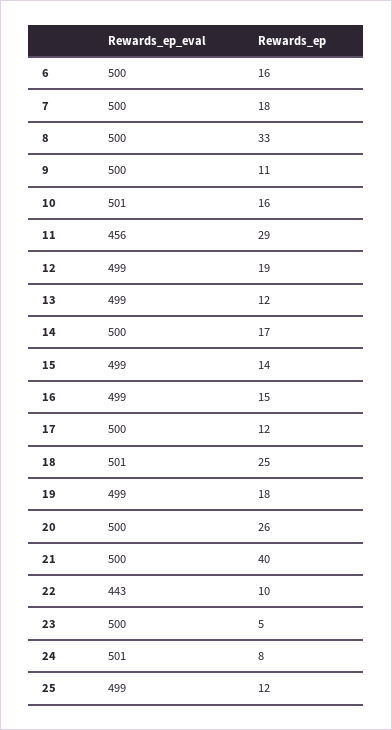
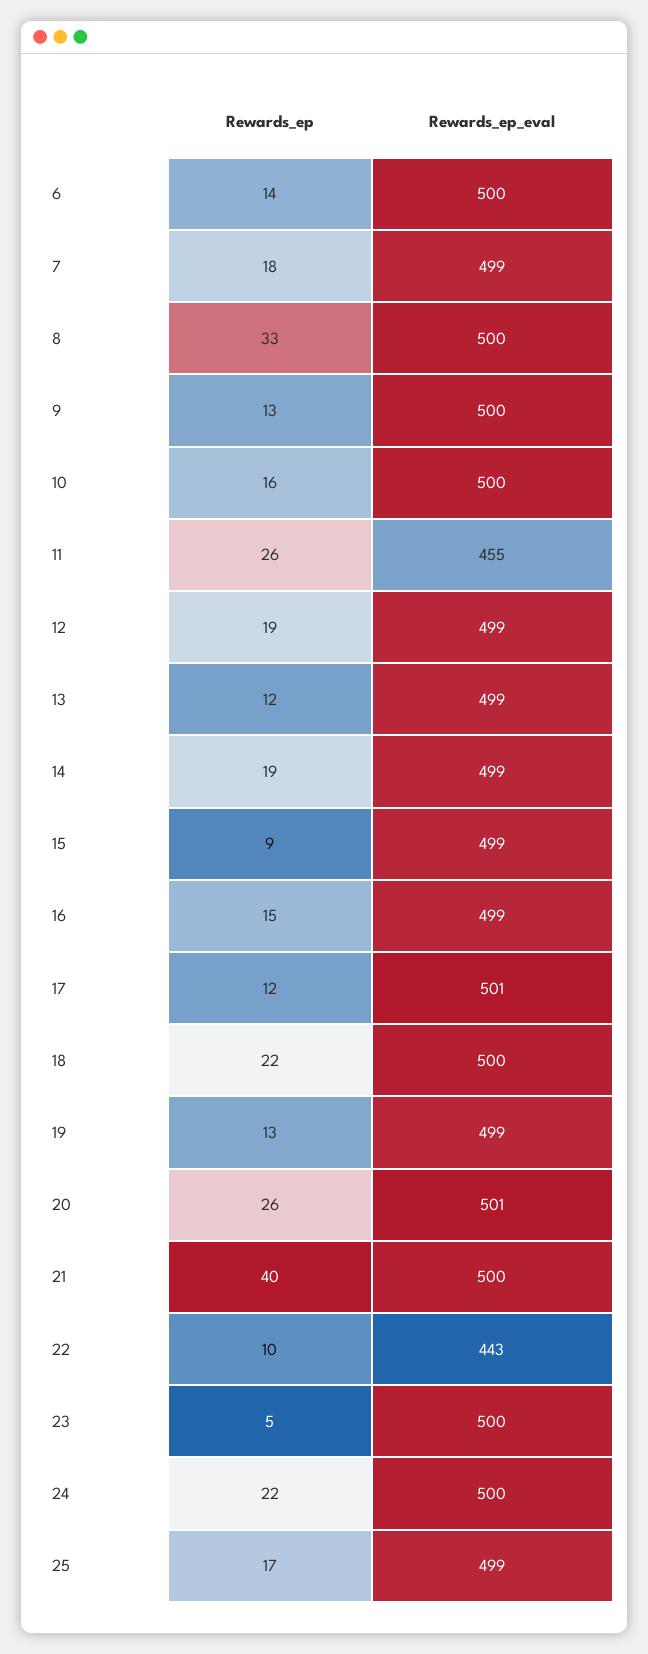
Rewards_ep, 6: 16 -> 14
Rewards_ep_eval, 7: 500 -> 499
Rewards_ep, 9: 11 -> 13
Rewards_ep_eval, 10: 501 -> 500
Rewards_ep_eval, 11: 456 -> 455
Rewards_ep, 11: 29 -> 26
Rewards_ep_eval, 14: 500 -> 499
Rewards_ep, 14: 17 -> 19
Rewards_ep, 15: 14 -> 9
Rewards_ep_eval, 17: 500 -> 501
Rewards_ep_eval, 18: 501 -> 500
Rewards_ep, 18: 25 -> 22
Rewards_ep, 19: 18 -> 13
Rewards_ep_eval, 20: 500 -> 501
Rewards_ep_eval, 24: 501 -> 500
Rewards_ep, 24: 8 -> 22
Rewards_ep, 25: 12 -> 17

